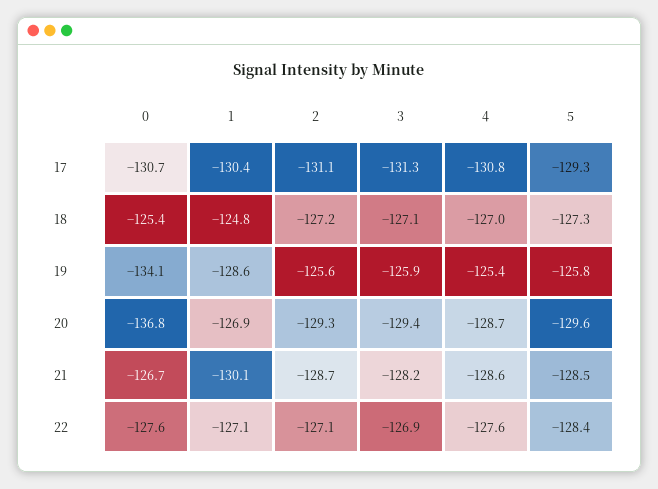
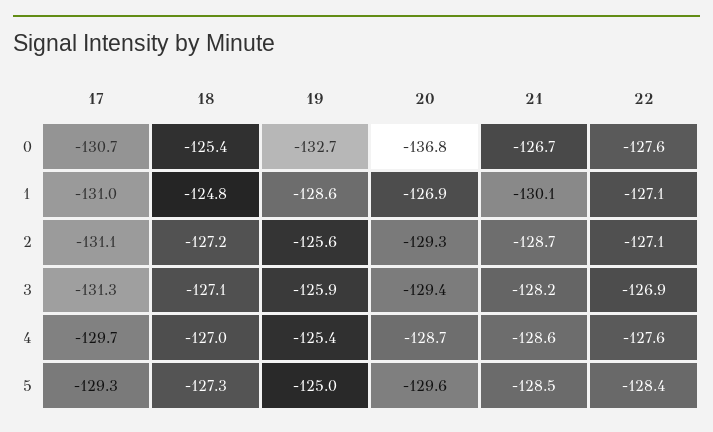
1, 17: -130.4 -> -131
4, 17: -130.8 -> -129.7
0, 19: -134.1 -> -132.7
5, 19: -125.8 -> -125

